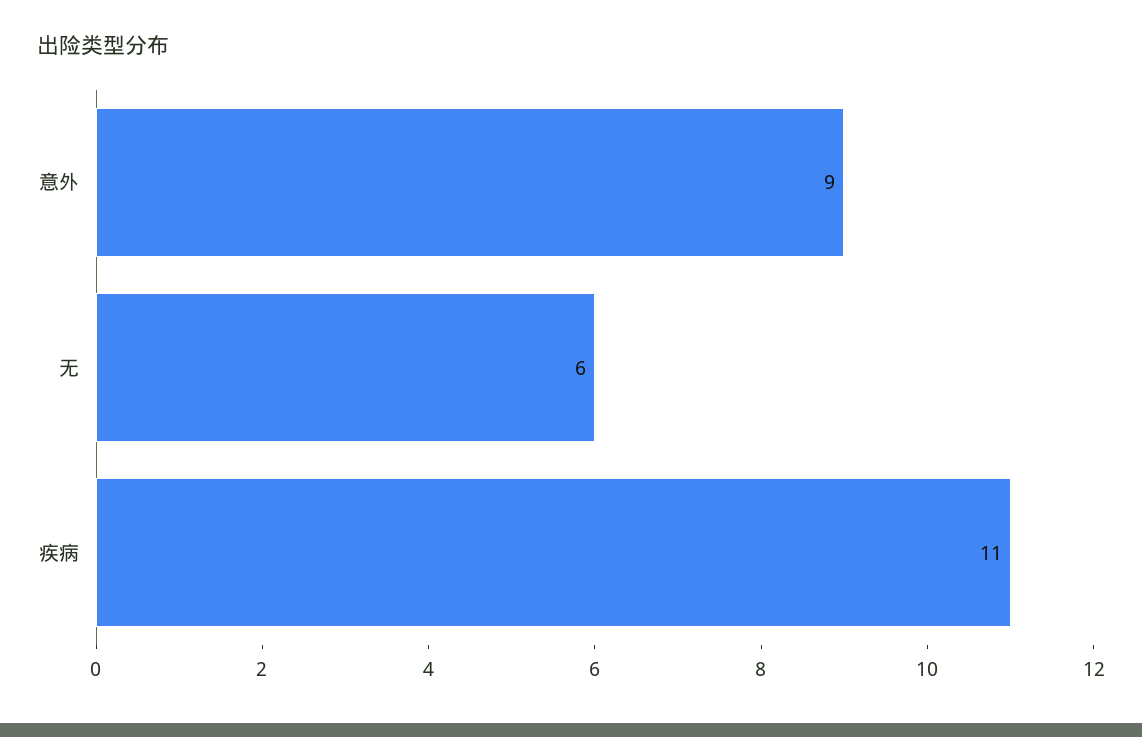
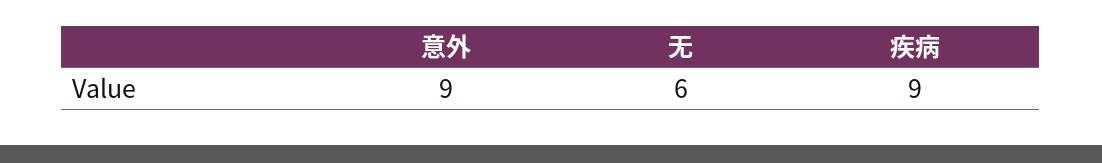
疾病: 11 -> 9

